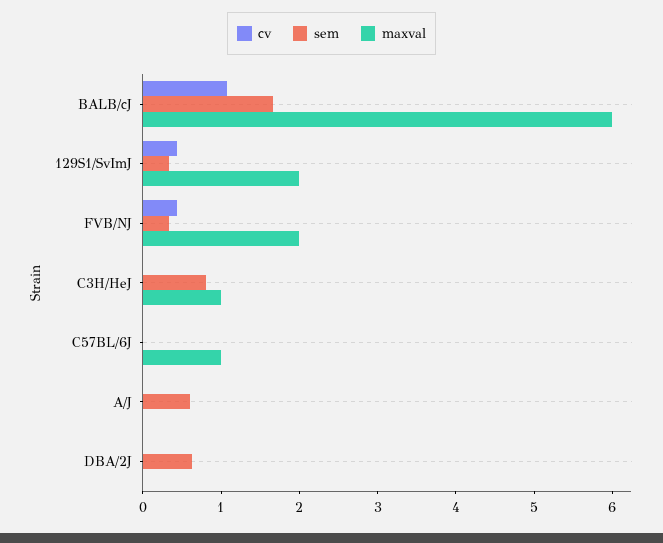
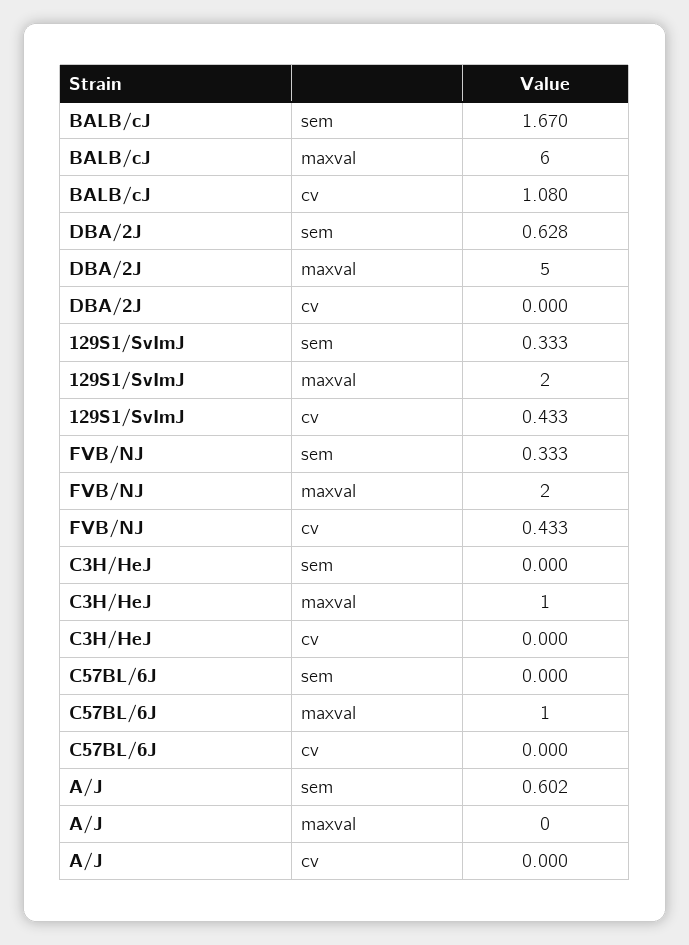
sem, C3H/HeJ: 0.8 -> 0
maxval, DBA/2J: 0 -> 5

